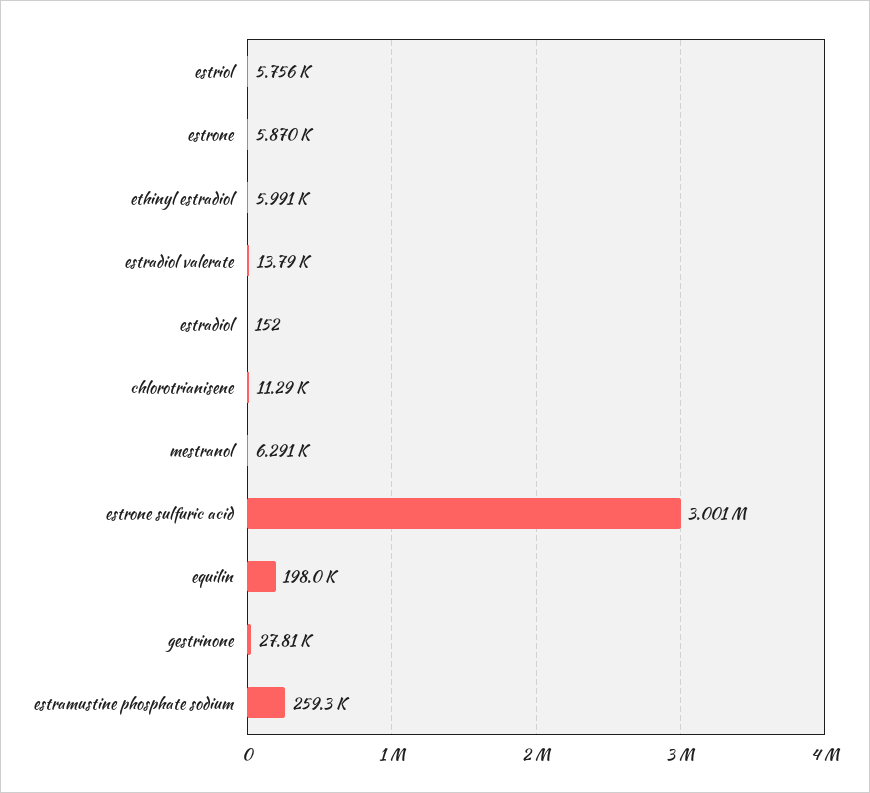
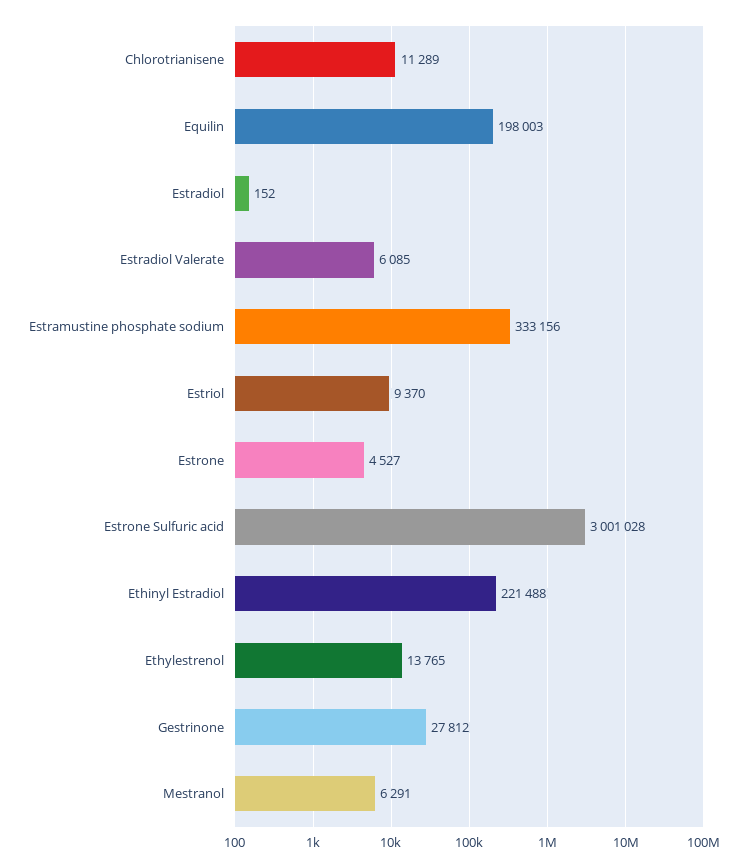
estriol: 5756 -> 9370
estrone: 5870 -> 4527
ethinyl estradiol: 5991 -> 221488
estradiol valerate: 13790 -> 6085
estramustine phosphate sodium: 259300 -> 333156
Ethylestrenol: none -> 13765

